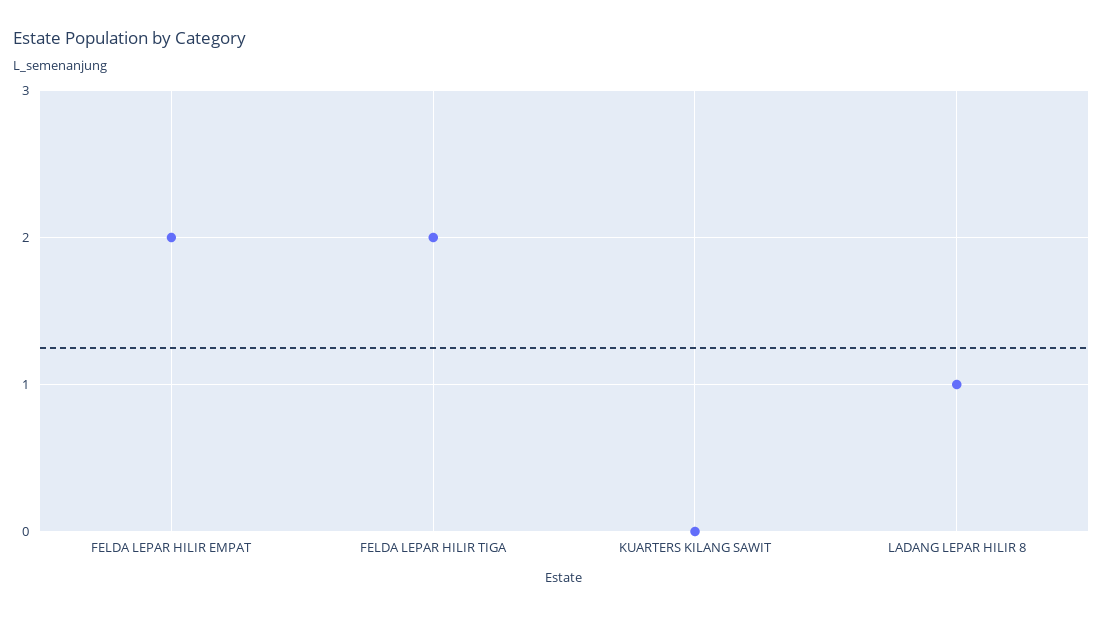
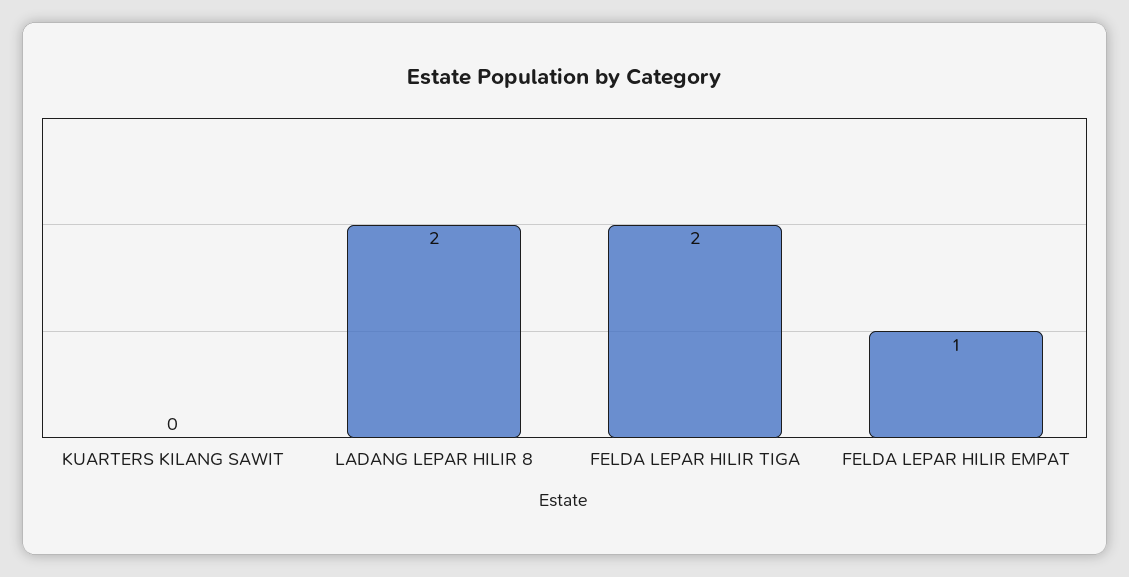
FELDA LEPAR HILIR EMPAT: 2 -> 1
LADANG LEPAR HILIR 8: 1 -> 2

